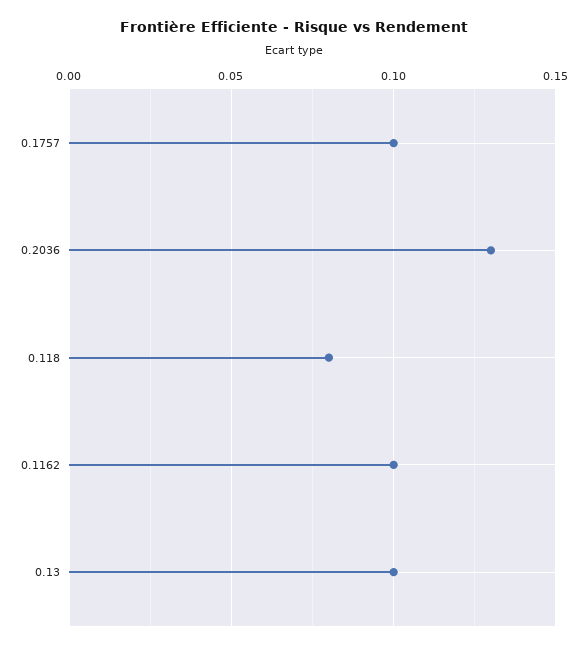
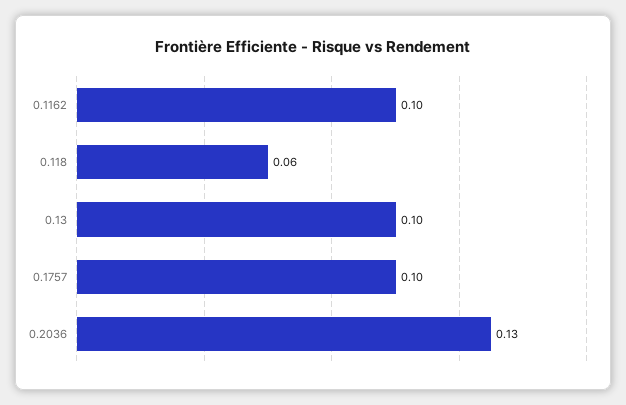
0.118: 0.08 -> 0.06

